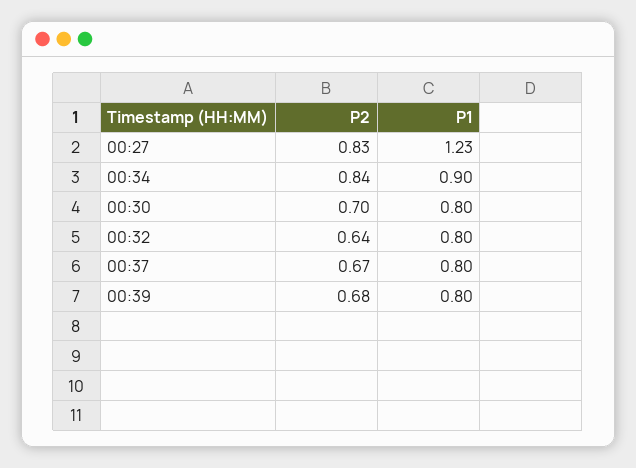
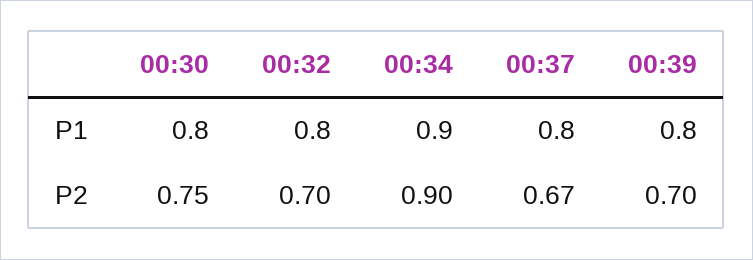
P2, 00:27: 0.83 -> none
P1, 00:27: 1.23 -> none
P2, 00:34: 0.84 -> 0.9
P2, 00:30: 0.7 -> 0.75
P2, 00:32: 0.64 -> 0.7
P2, 00:39: 0.68 -> 0.7

